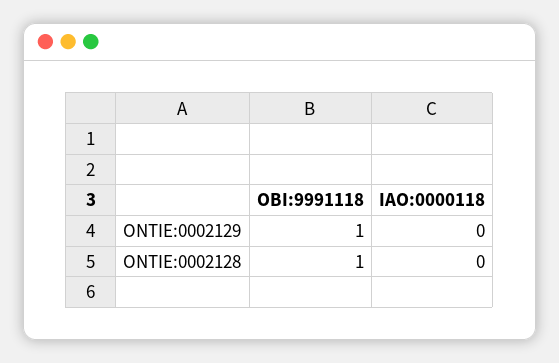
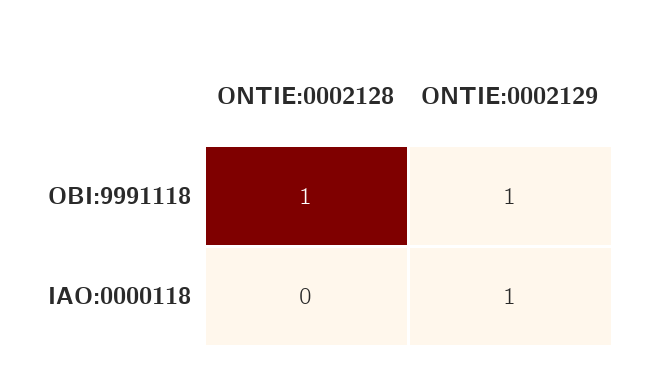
IAO:0000118, ONTIE:0002129: 0 -> 1

